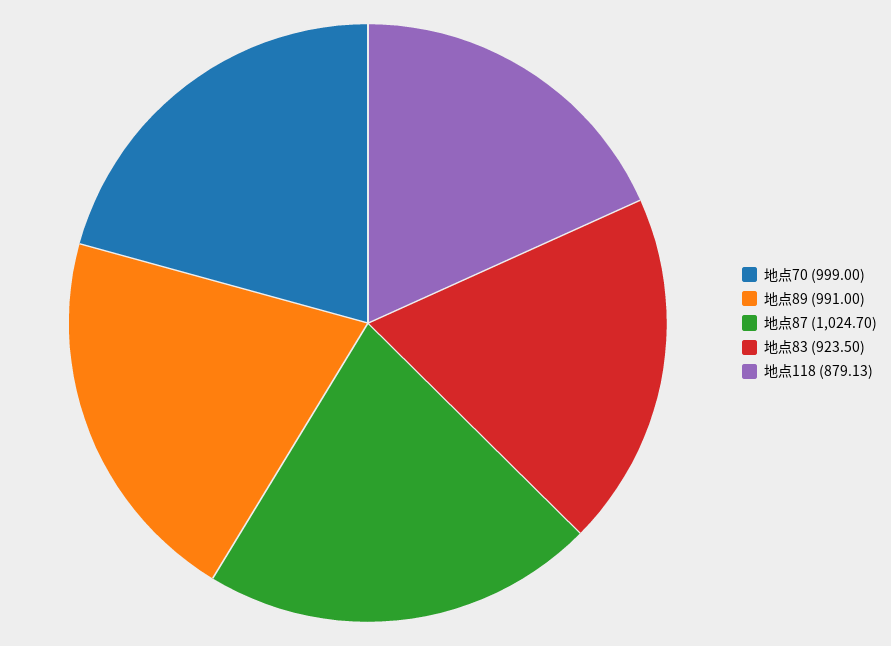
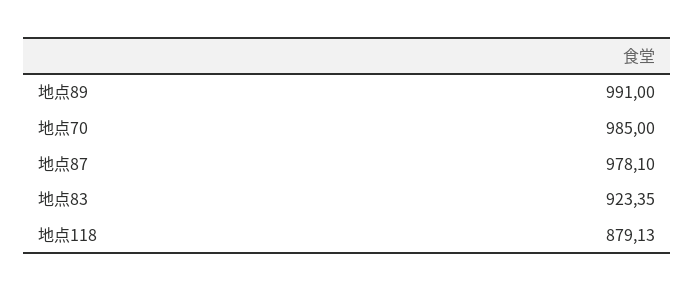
地点70: 999 -> 985
地点87: 1024.7 -> 978.1
地点83: 923.5 -> 923.35

